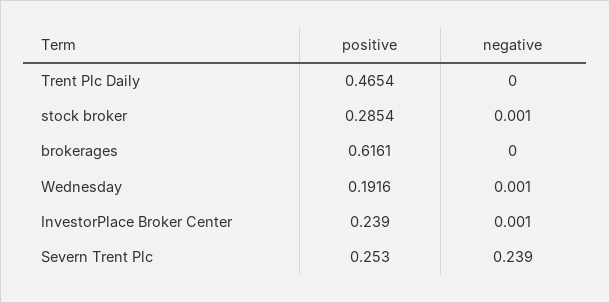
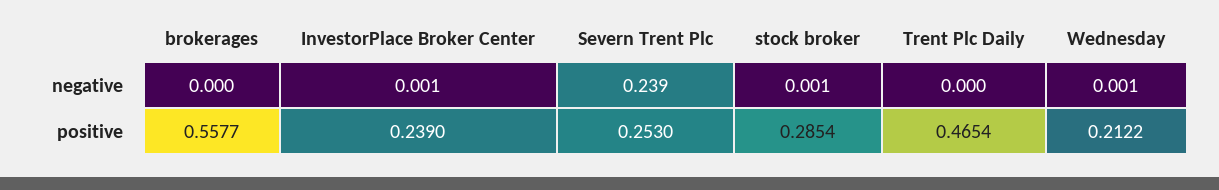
positive, brokerages: 0.6161 -> 0.5577
positive, Wednesday: 0.1916 -> 0.2122

